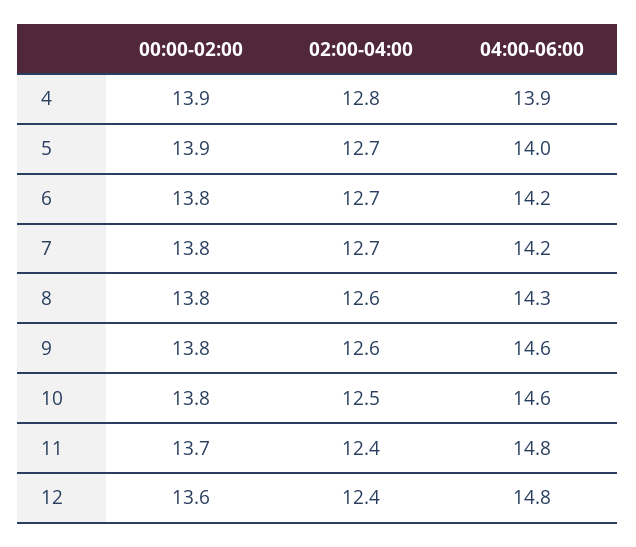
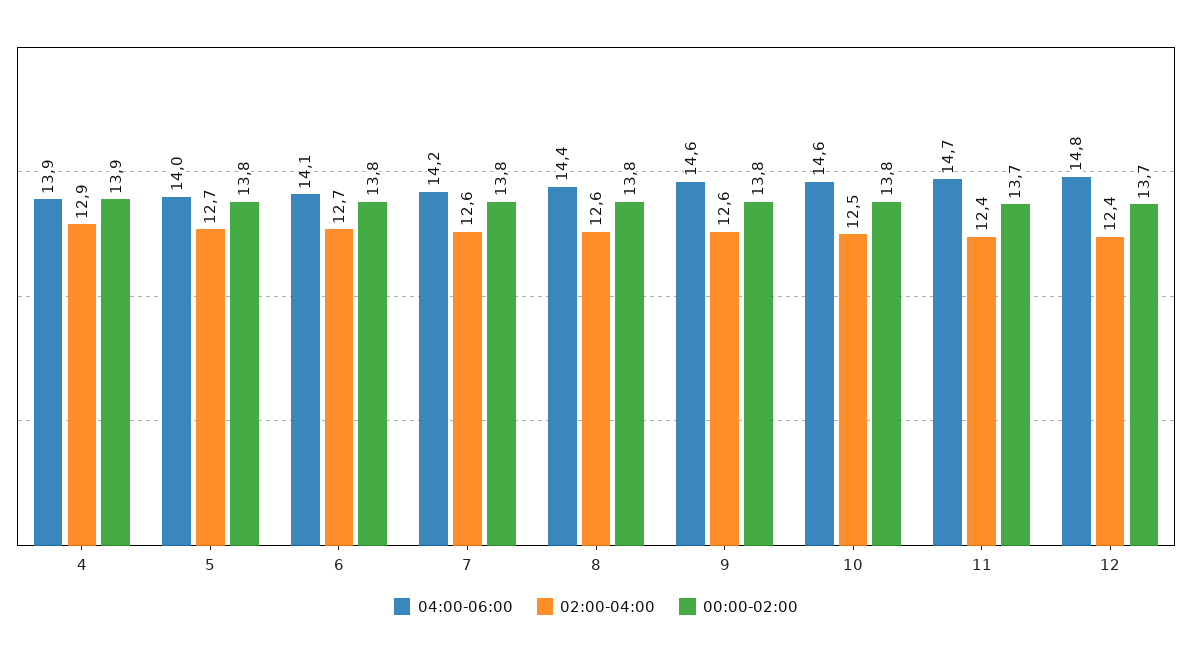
02:00-04:00, 4: 12.8 -> 12.9
00:00-02:00, 5: 13.9 -> 13.8
04:00-06:00, 6: 14.2 -> 14.1
02:00-04:00, 7: 12.7 -> 12.6
04:00-06:00, 8: 14.3 -> 14.4
04:00-06:00, 11: 14.8 -> 14.7
00:00-02:00, 12: 13.6 -> 13.7

